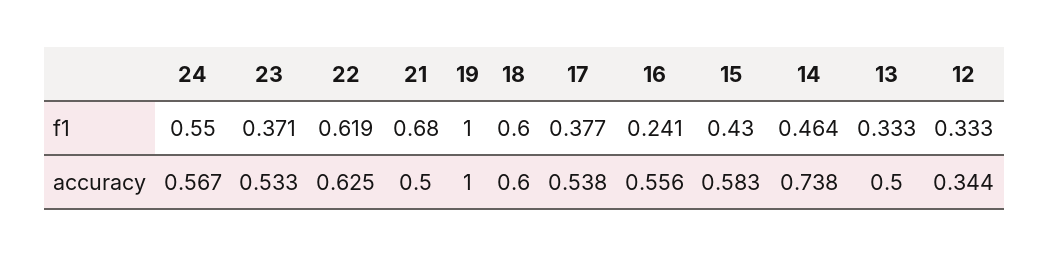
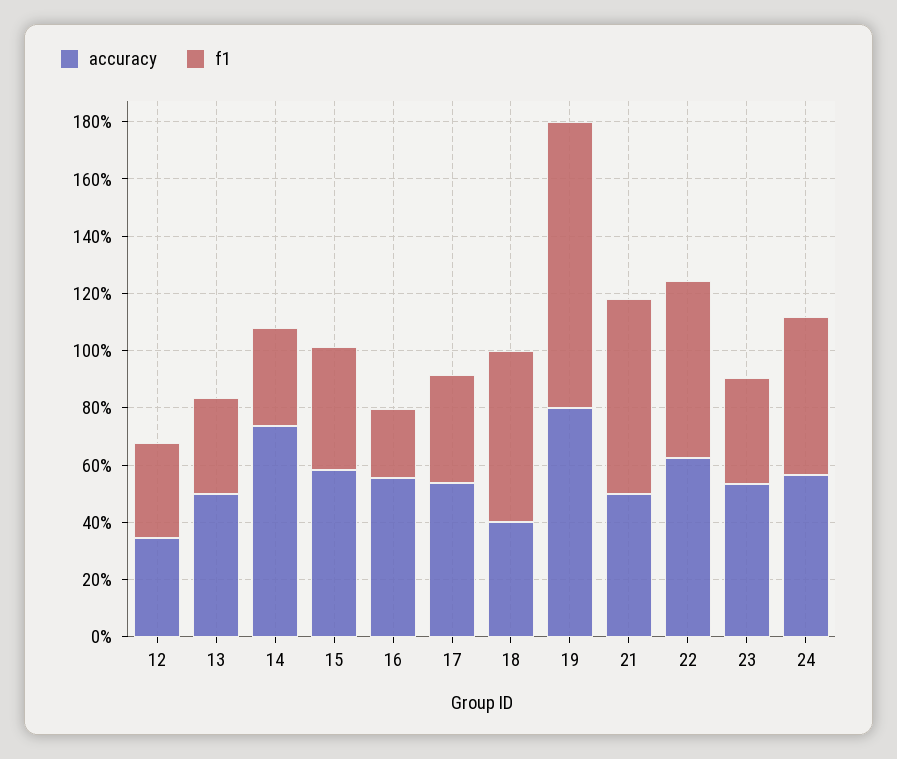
f1, 14: 0.464 -> 0.35
accuracy, 19: 1 -> 0.8
accuracy, 18: 0.6 -> 0.4

